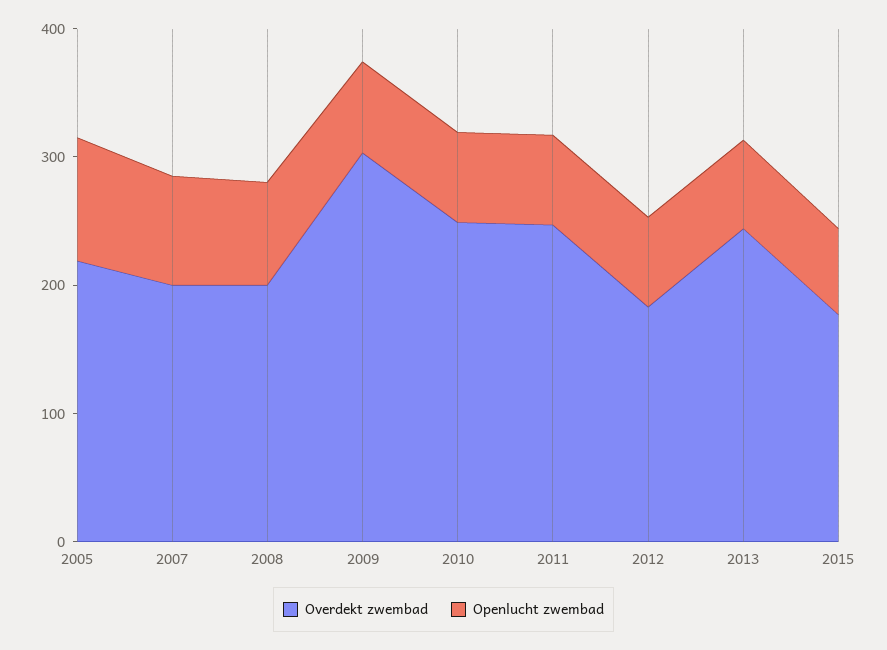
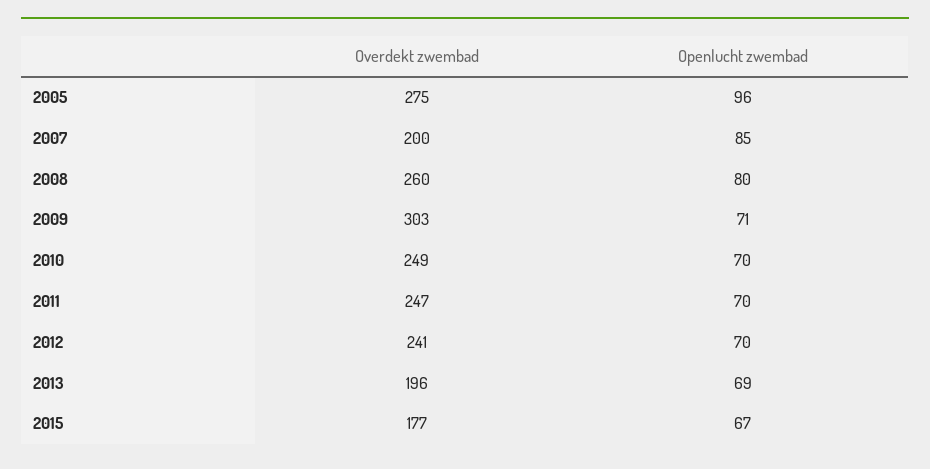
Overdekt zwembad, 2005: 220 -> 275
Overdekt zwembad, 2008: 200 -> 260
Overdekt zwembad, 2012: 180 -> 241
Overdekt zwembad, 2013: 240 -> 196

